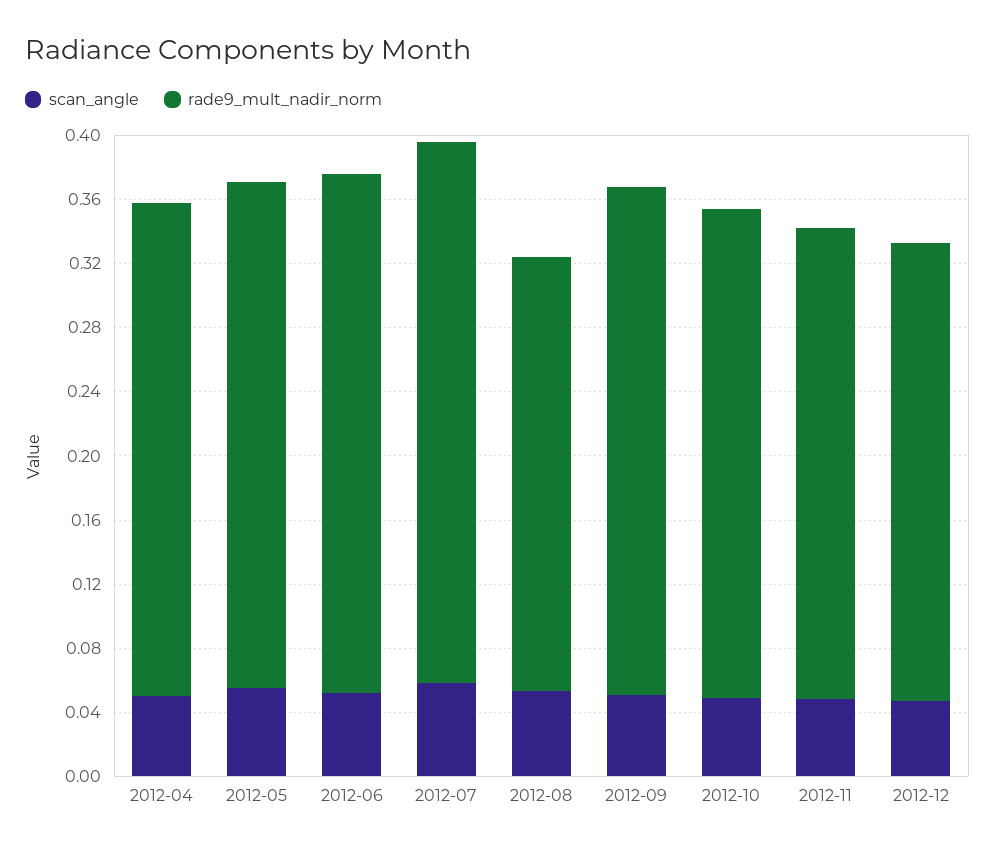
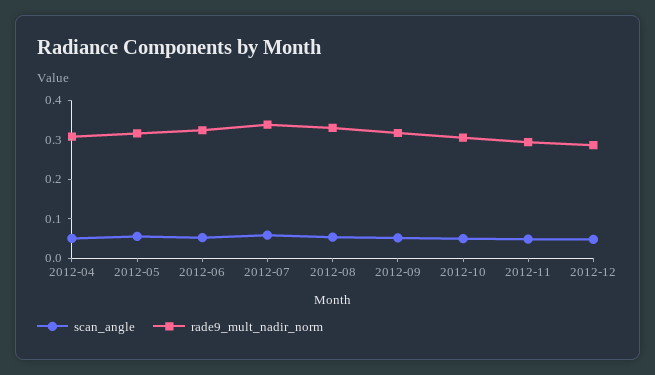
rade9_mult_nadir_norm, 2012-08: 0.27 -> 0.325

